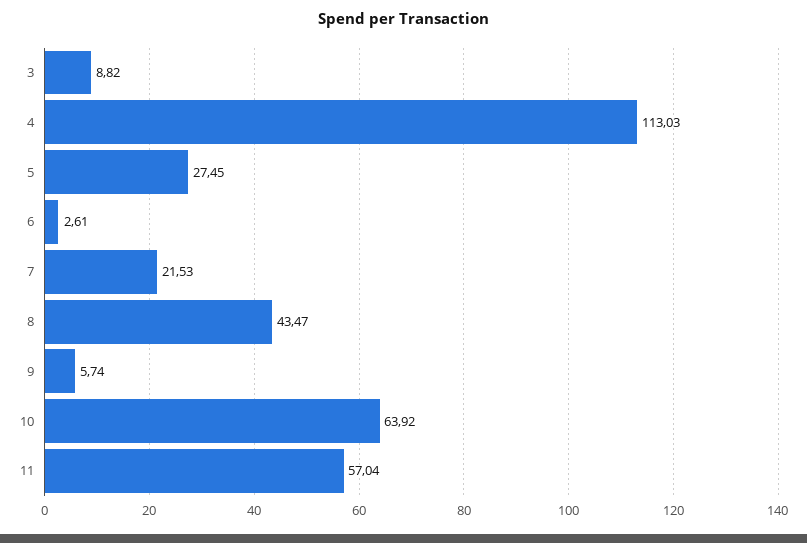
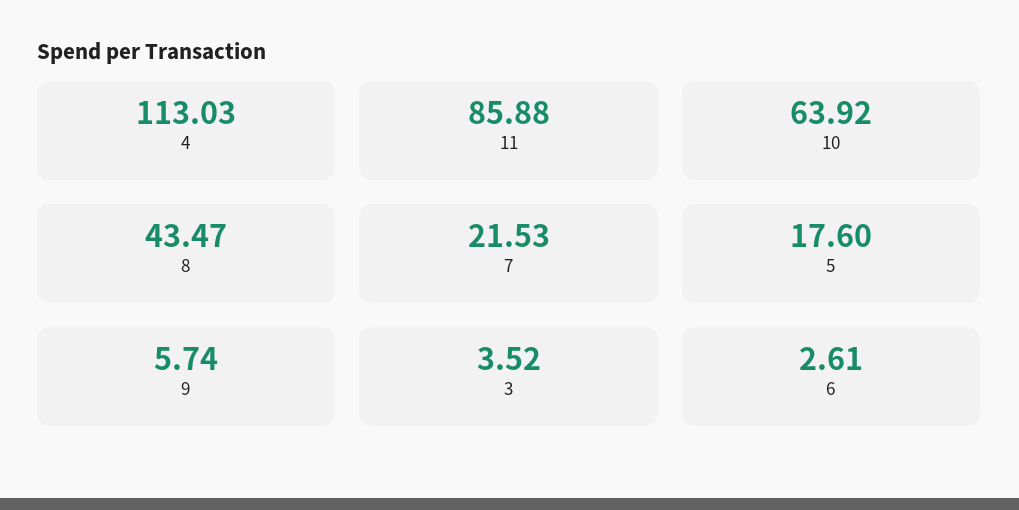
3: 8.82 -> 3.52
5: 27.45 -> 17.6
11: 57.04 -> 85.88

